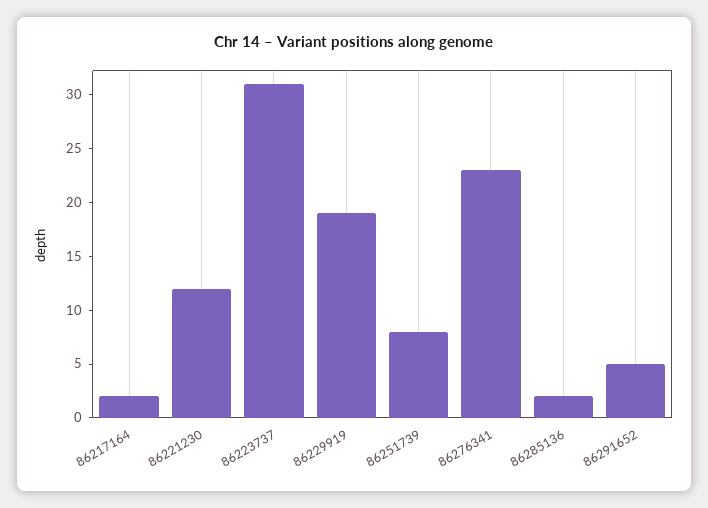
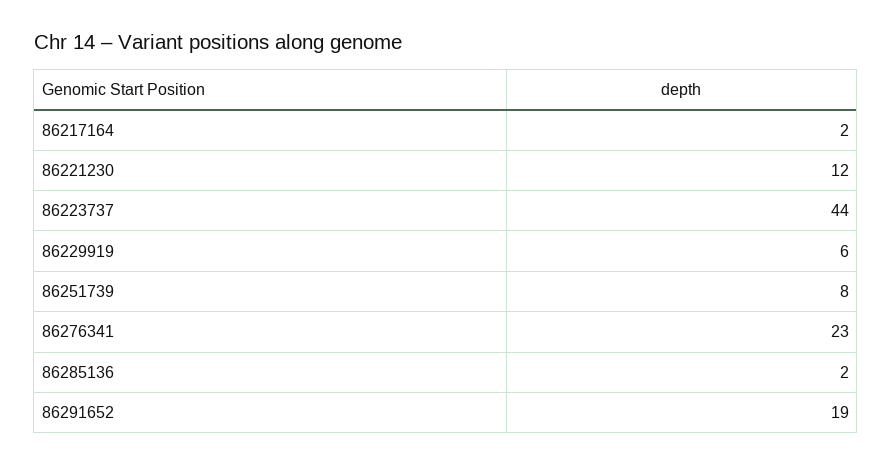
86223737: 31 -> 44
86229919: 19 -> 6
86291652: 5 -> 19

